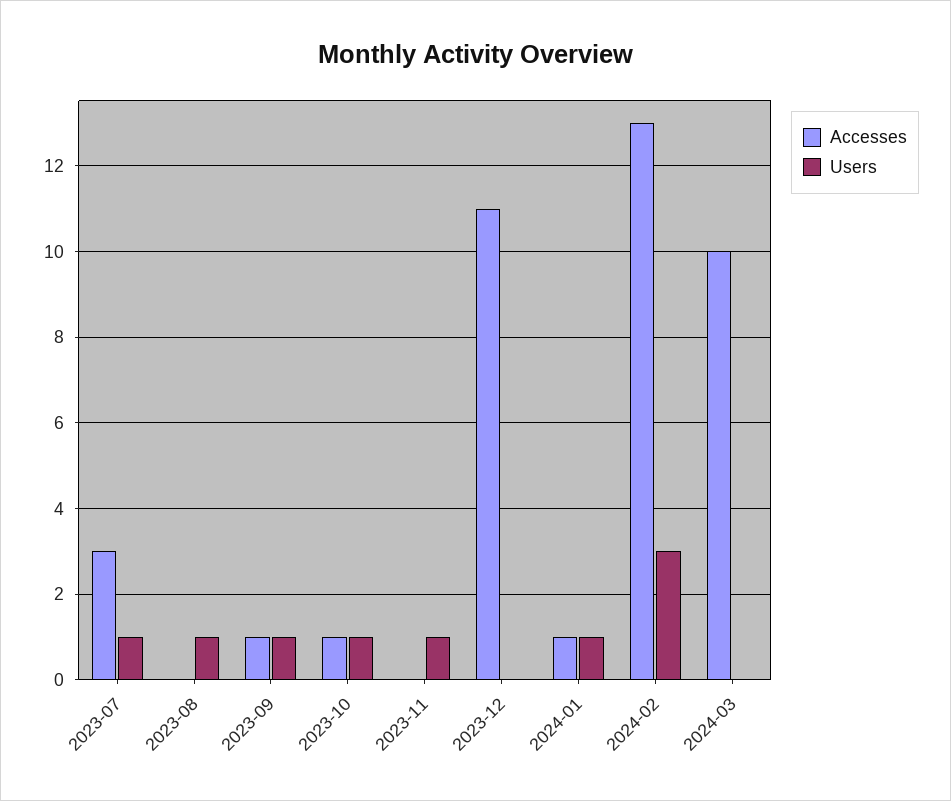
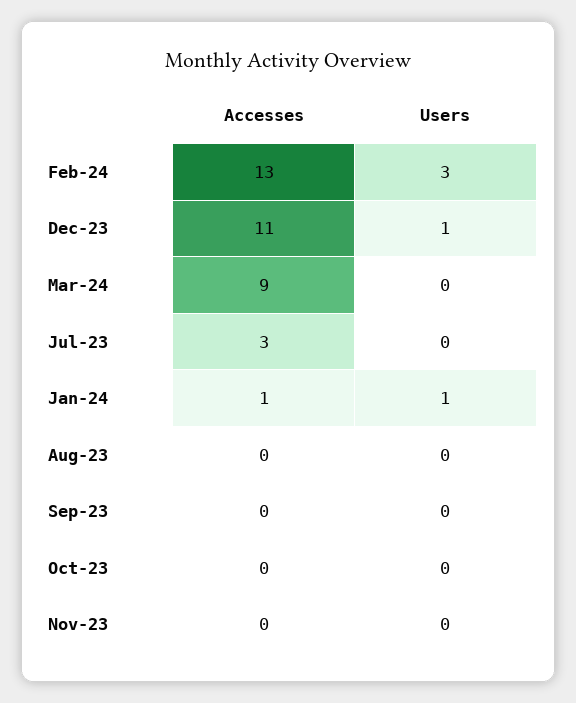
Users, 2023-07: 1 -> 0
Users, 2023-08: 1 -> 0
Accesses, 2023-09: 1 -> 0
Users, 2023-09: 1 -> 0
Accesses, 2023-10: 1 -> 0
Users, 2023-10: 1 -> 0
Users, 2023-11: 1 -> 0
Users, 2023-12: 0 -> 1
Accesses, 2024-03: 10 -> 9

